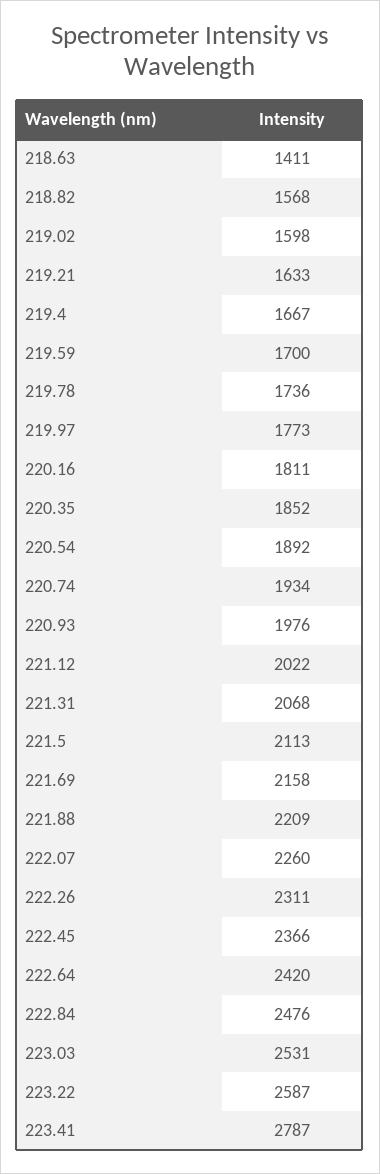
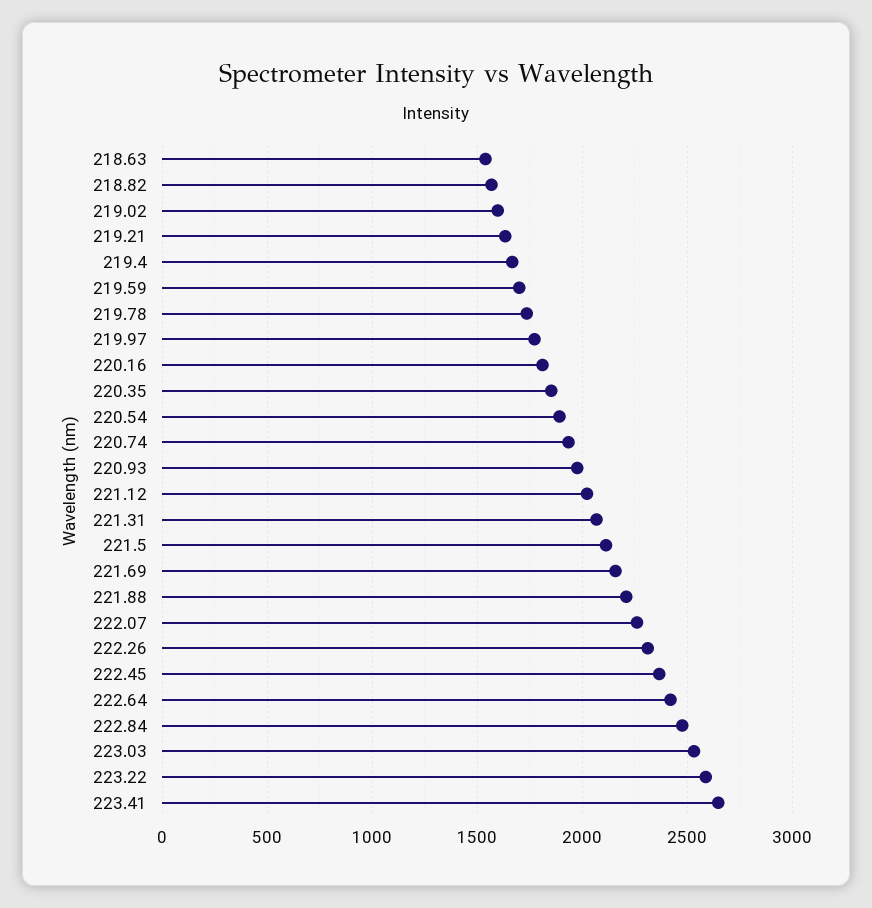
218.63: 1411 -> 1550
223.41: 2787 -> 2650

